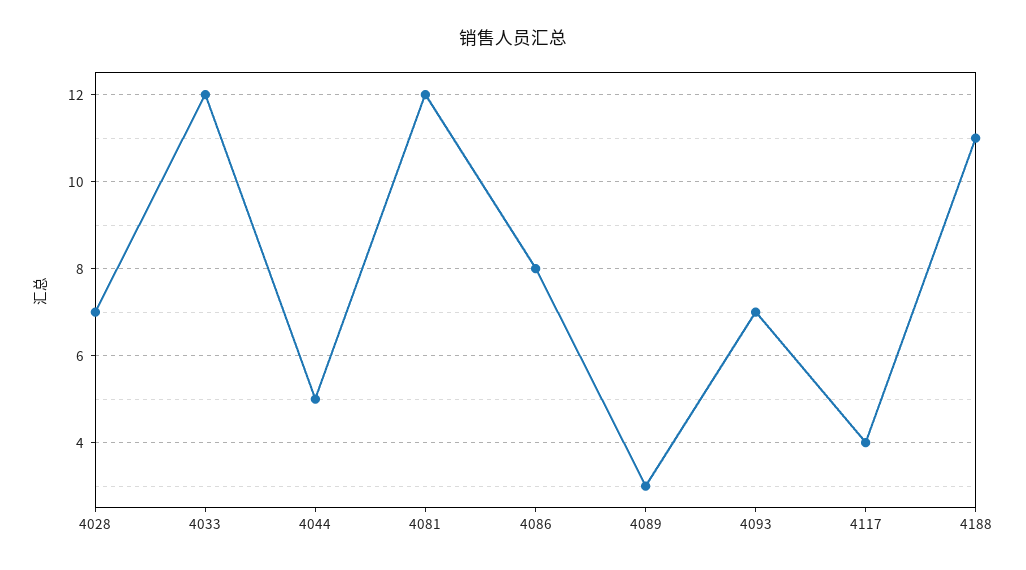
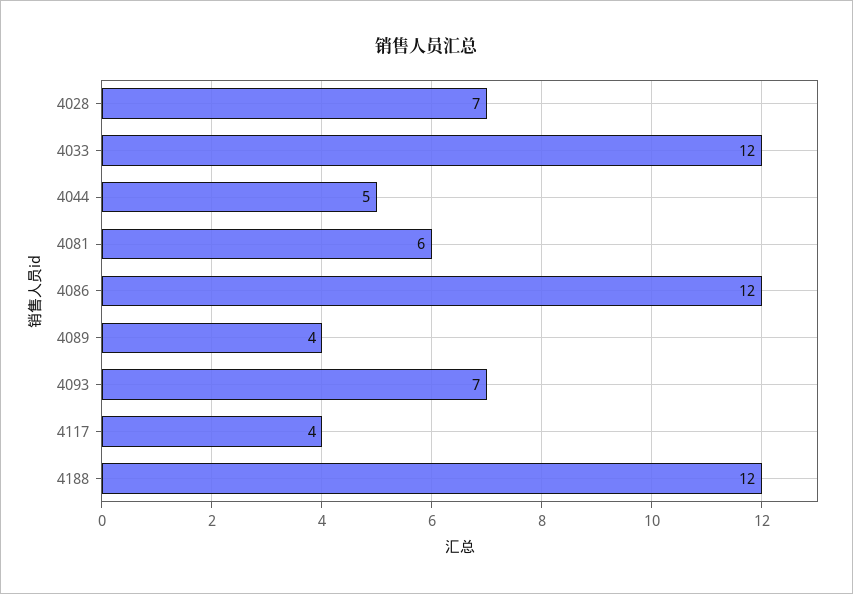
4081: 12 -> 6
4086: 8 -> 12
4089: 3 -> 4
4188: 11 -> 12

